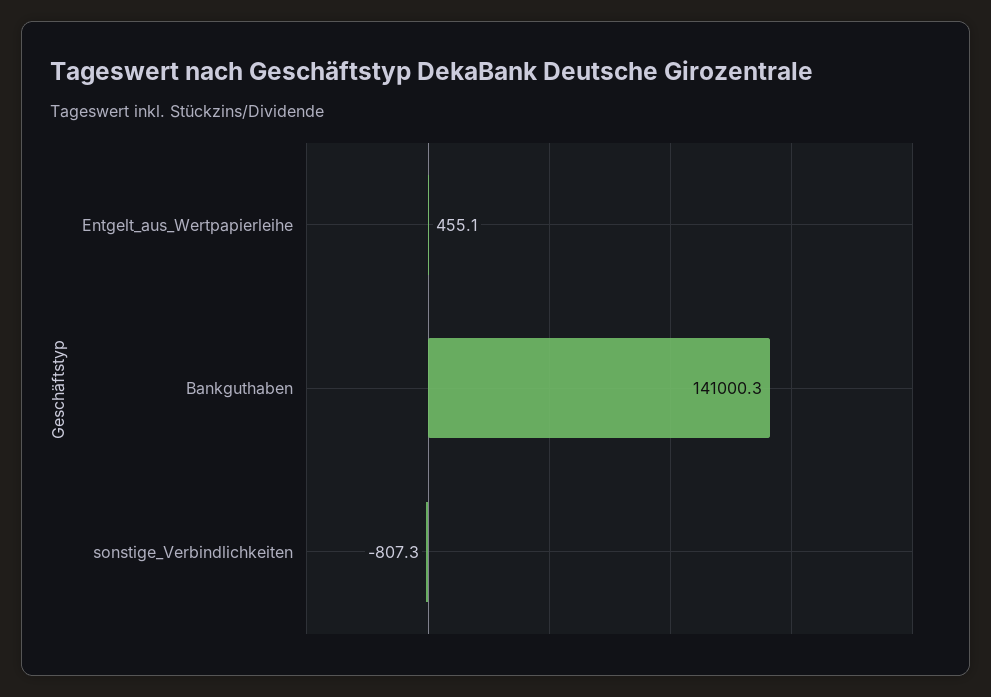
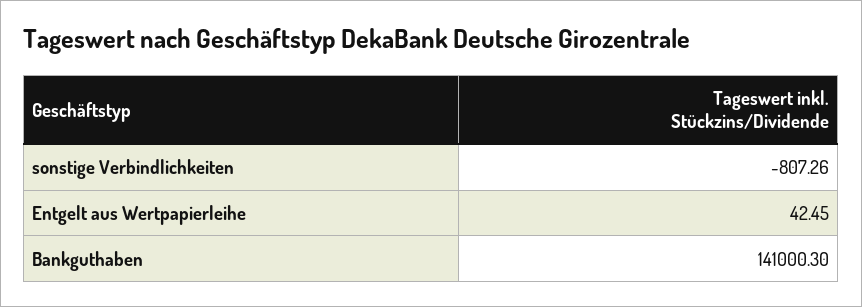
Entgelt_aus_Wertpapierleihe: 455.1 -> 42.45

